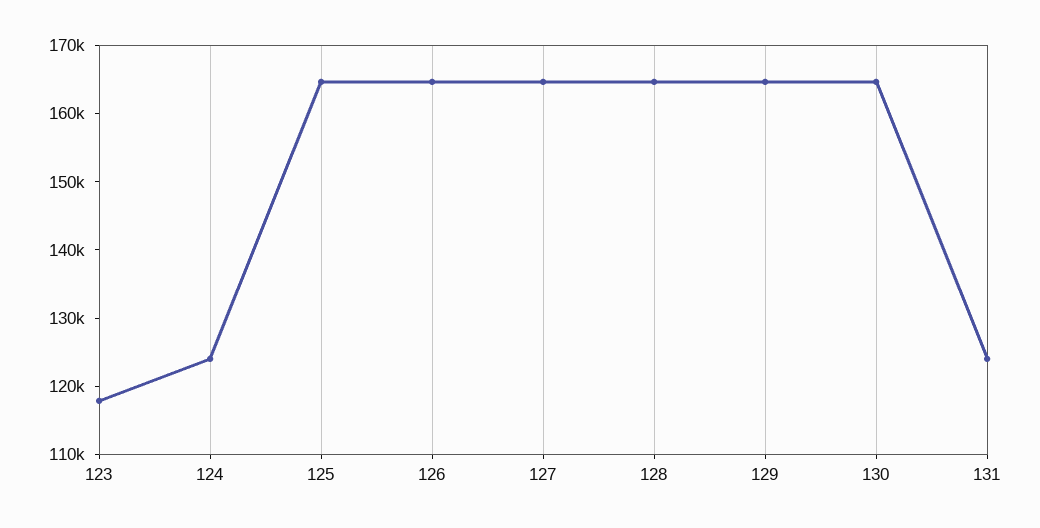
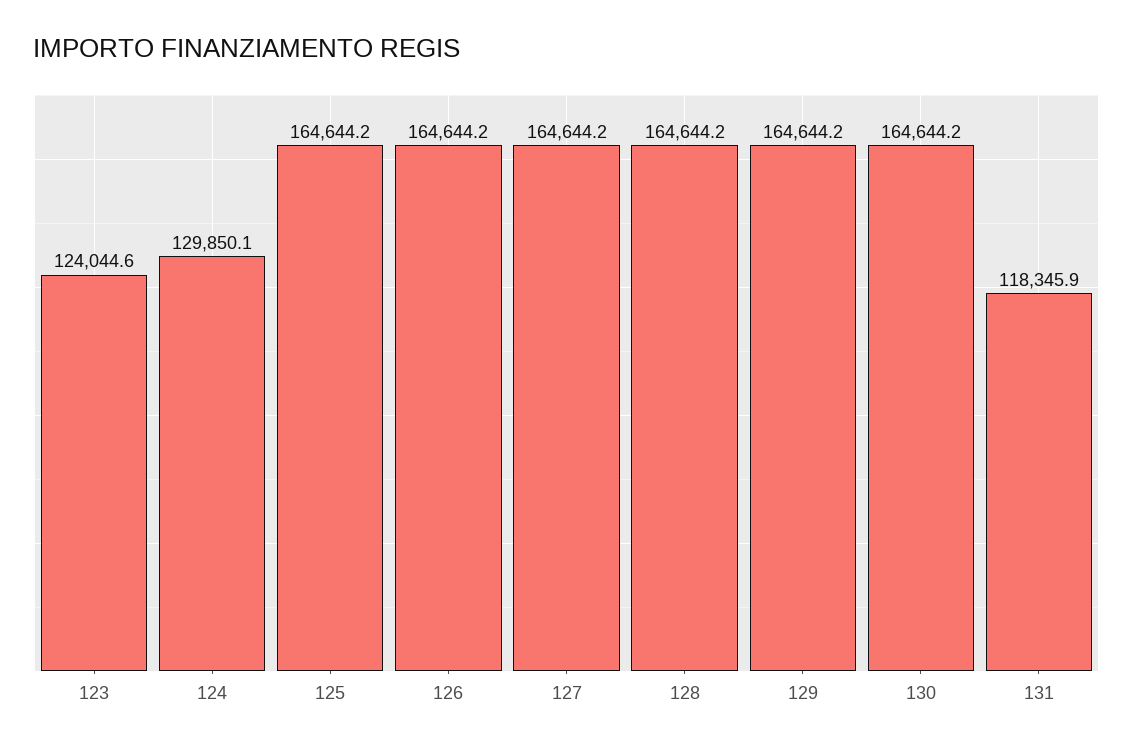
123: 118000 -> 124044.6
124: 124000 -> 129850.1
131: 124000 -> 118345.9

